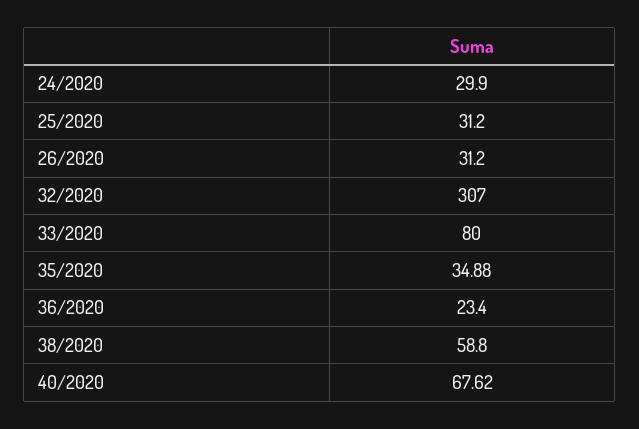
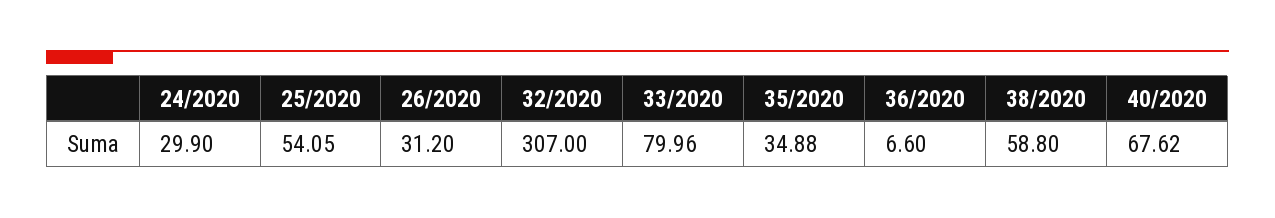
25/2020: 31.2 -> 54.05
33/2020: 80 -> 79.96
36/2020: 23.4 -> 6.6

